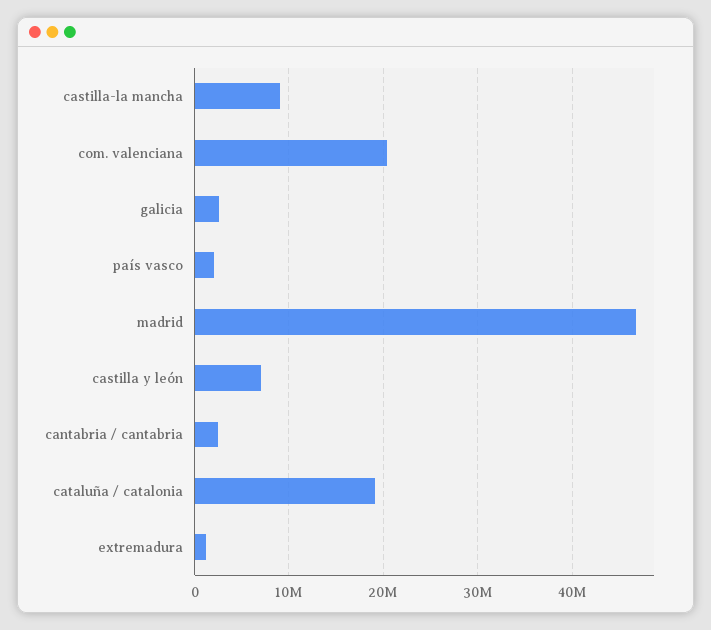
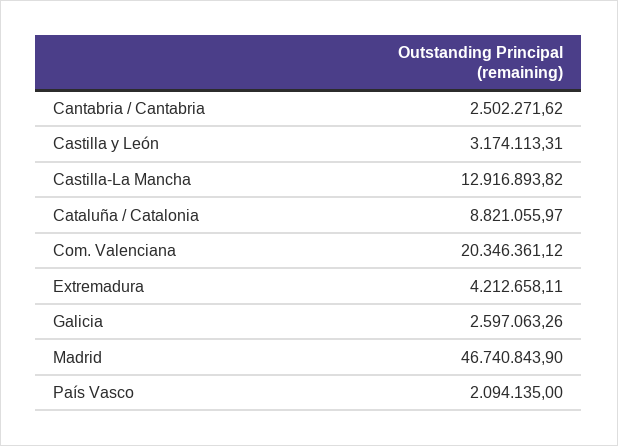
castilla-la mancha: 9000000 -> 12916893.82
castilla y león: 7000000 -> 3174113.31
cataluña / catalonia: 19000000 -> 8821055.97
extremadura: 1000000 -> 4212658.11

